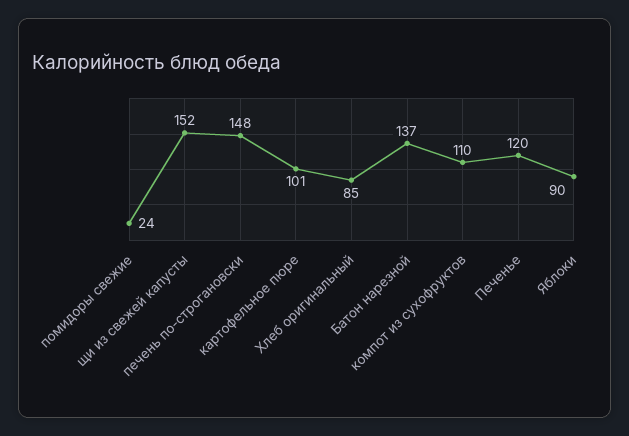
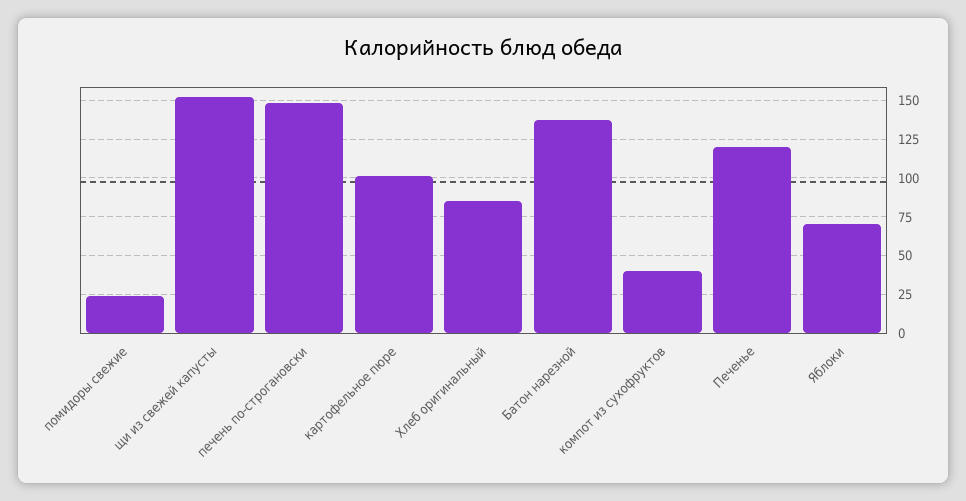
компот из сухофруктов: 110 -> 40
Яблоки: 90 -> 70

